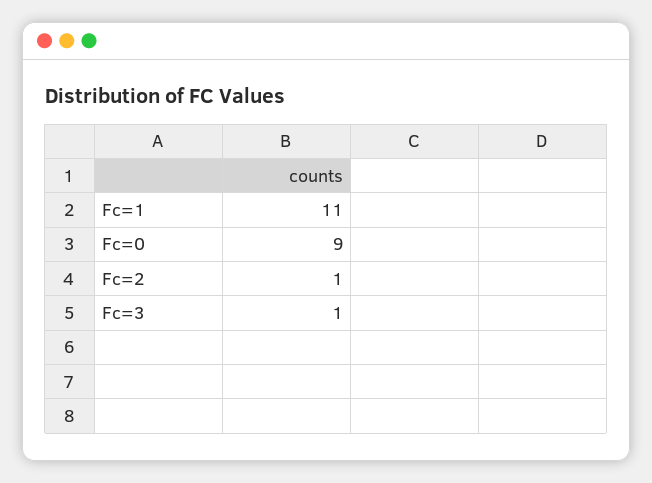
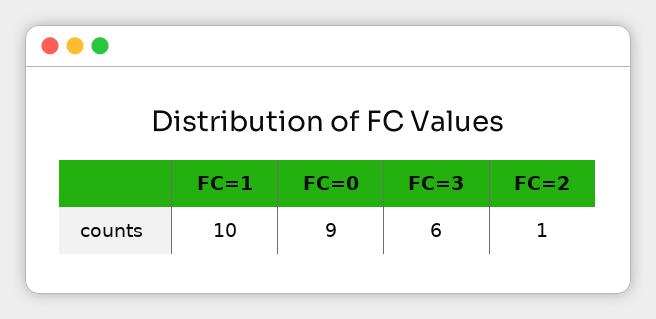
Fc=1: 11 -> 10
Fc=3: 1 -> 6

